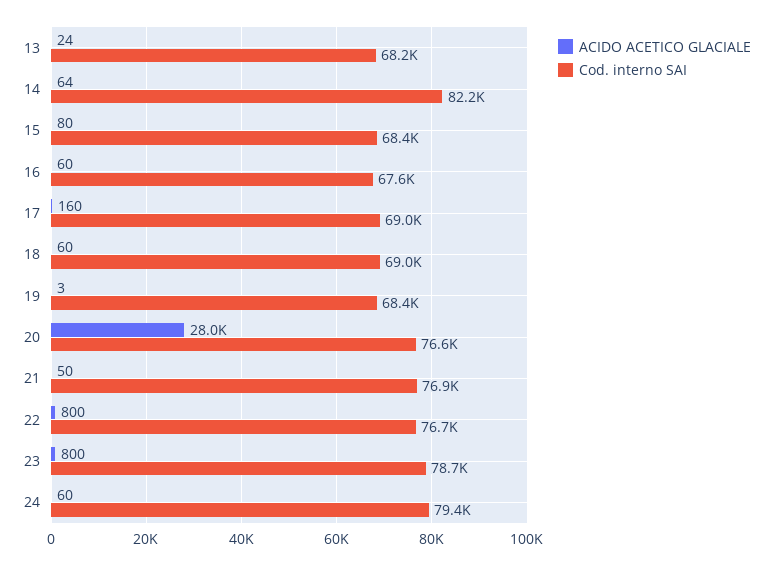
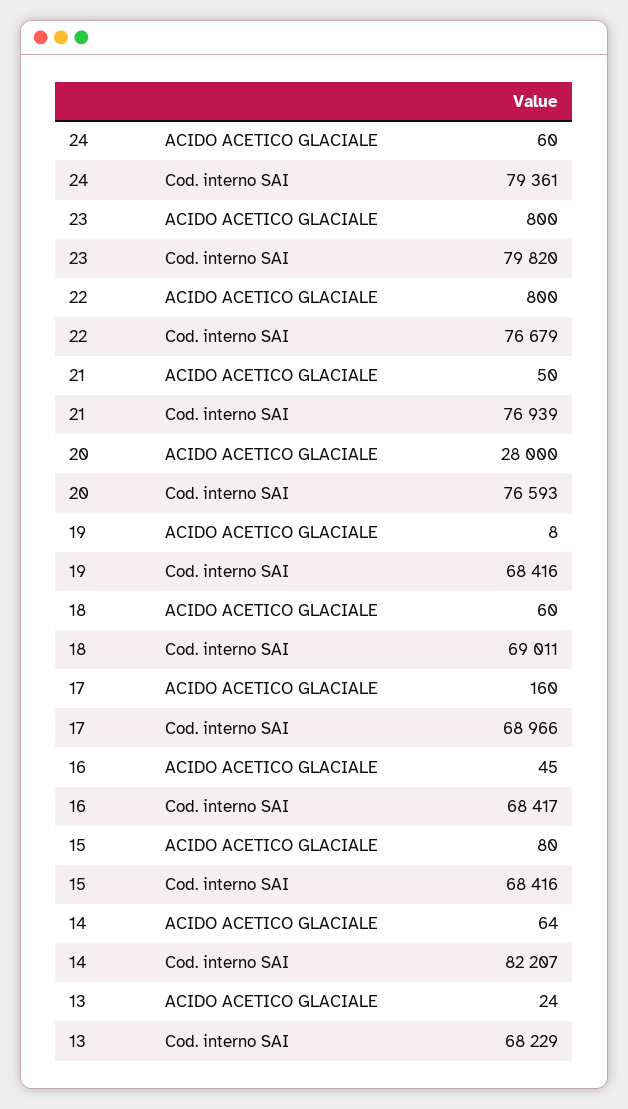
ACIDO ACETICO GLACIALE, 16: 60 -> 45
Cod. interno SAI, 16: 67600 -> 68417
ACIDO ACETICO GLACIALE, 19: 3 -> 8
Cod. interno SAI, 23: 78700 -> 79820

